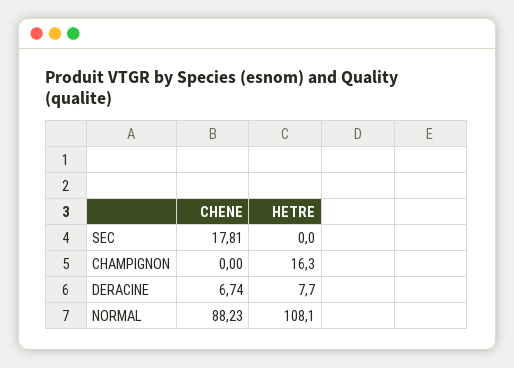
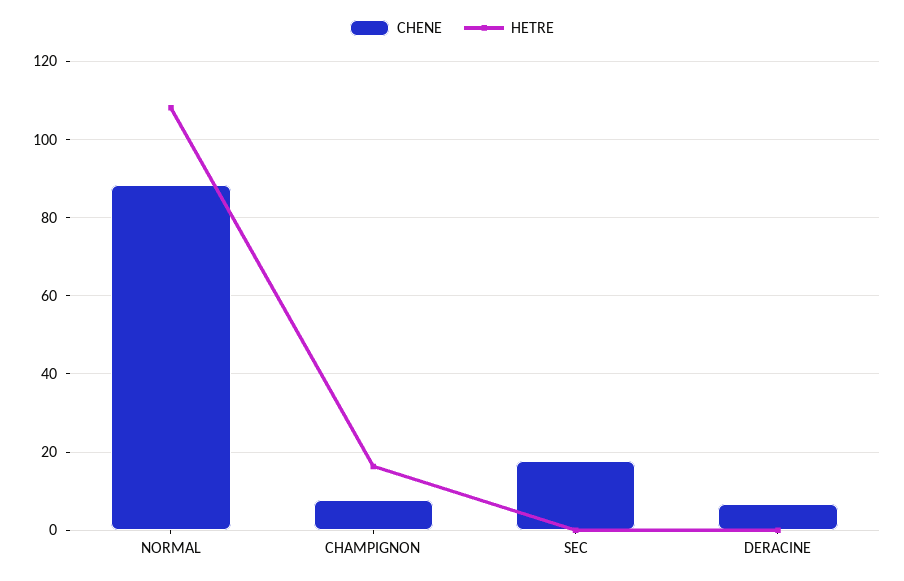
CHENE, CHAMPIGNON: 0 -> 8
HETRE, DERACINE: 7.7 -> 0

